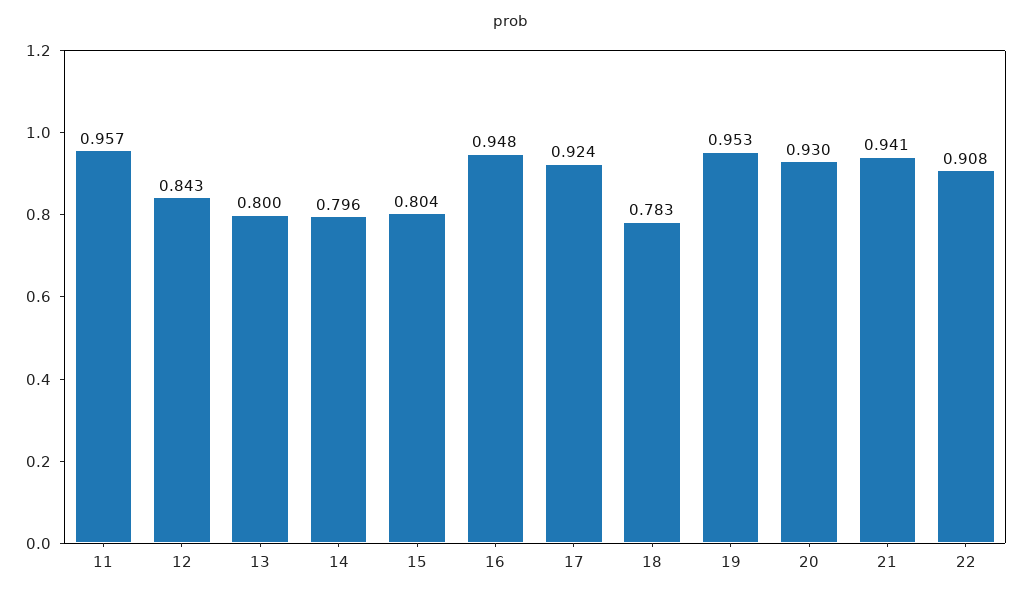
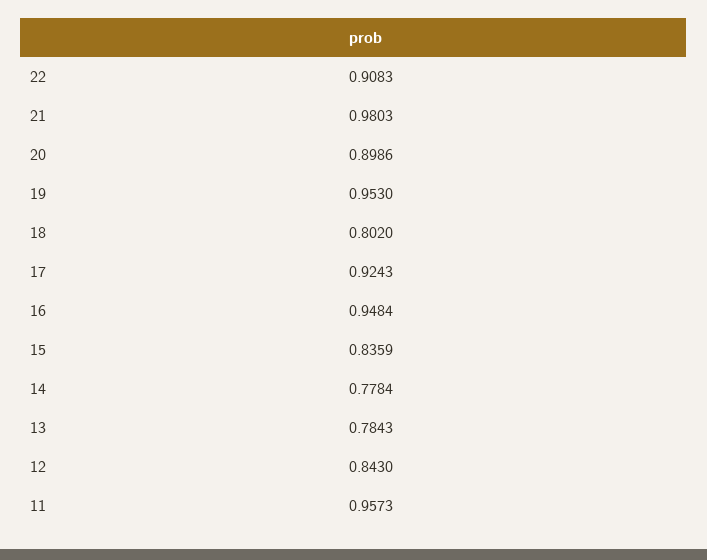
13: 0.8 -> 0.7843
14: 0.796 -> 0.7784
15: 0.804 -> 0.8359
18: 0.783 -> 0.802
20: 0.93 -> 0.8986
21: 0.941 -> 0.9803

